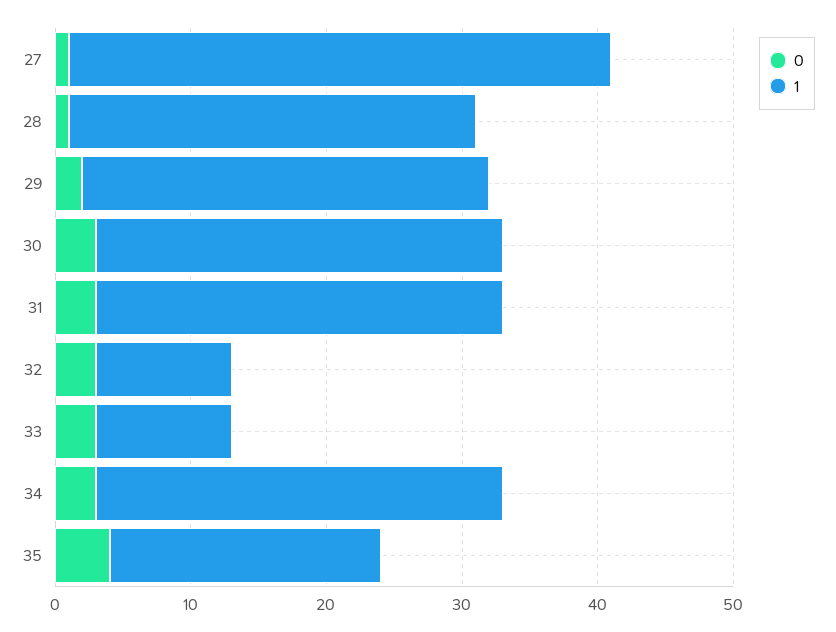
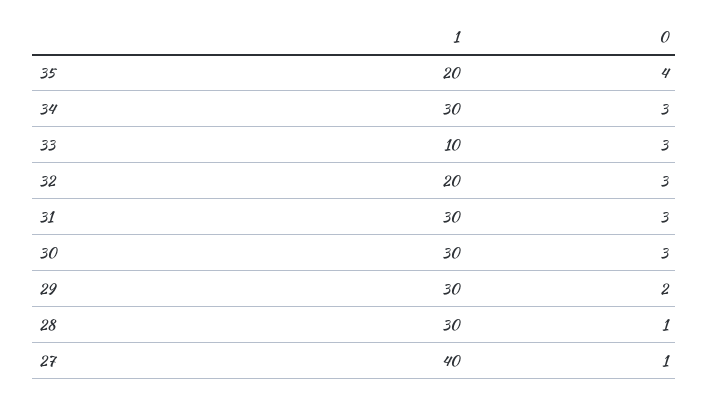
1, 32: 10 -> 20

